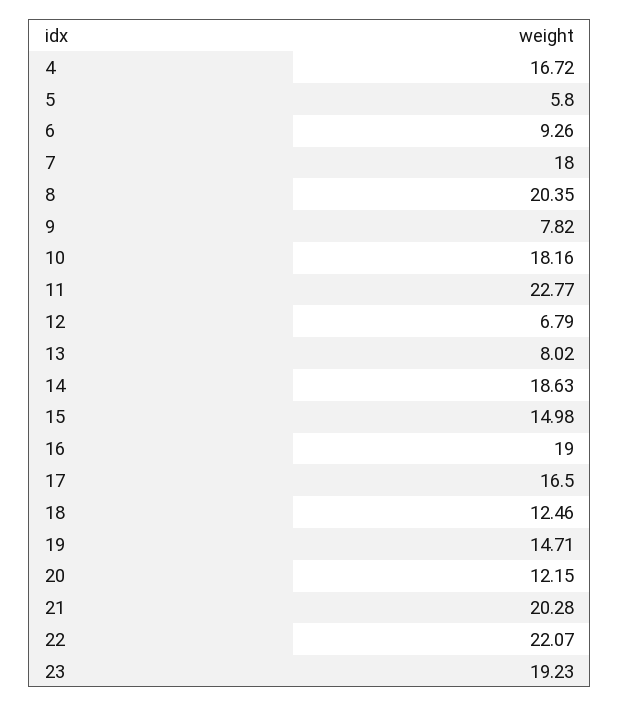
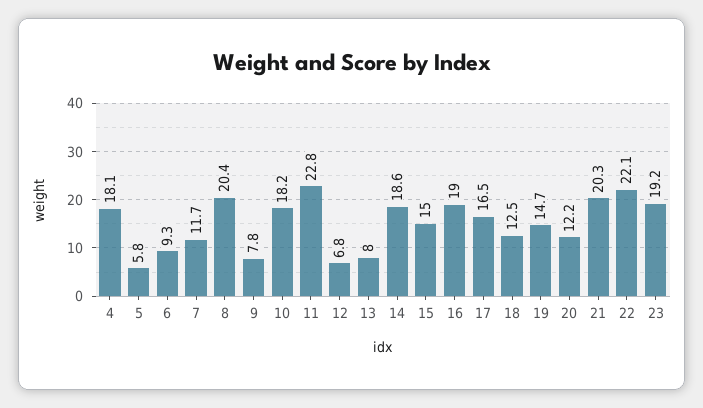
4: 16.72 -> 18.1
7: 18 -> 11.7

